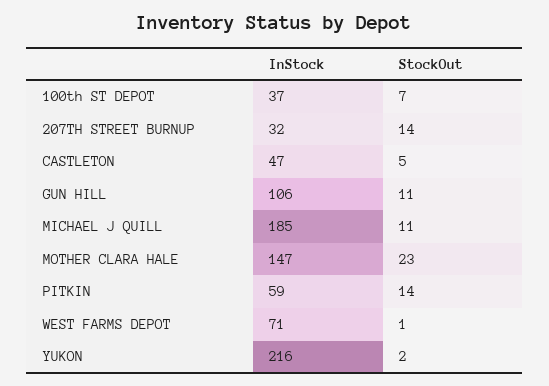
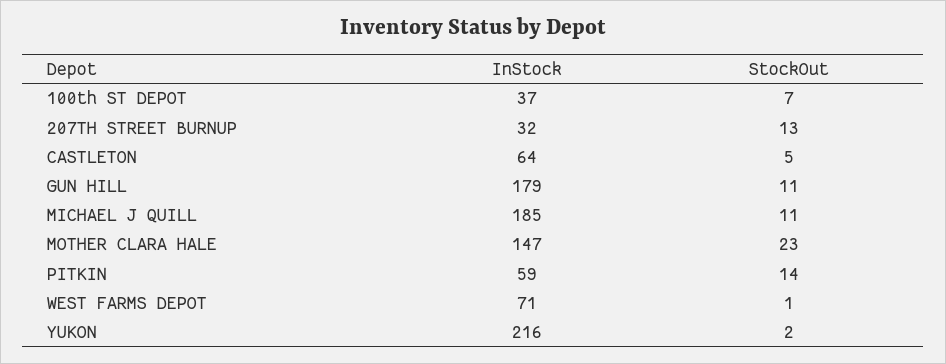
StockOut, 207TH STREET BURNUP: 14 -> 13
InStock, CASTLETON: 47 -> 64
InStock, GUN HILL: 106 -> 179

